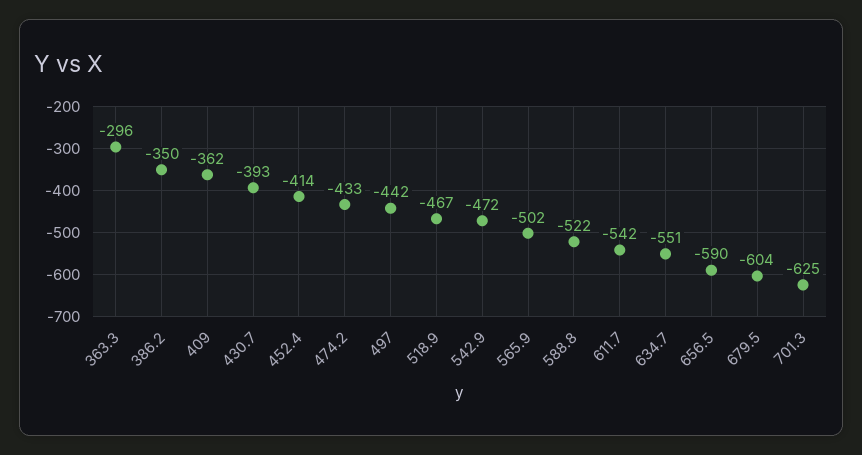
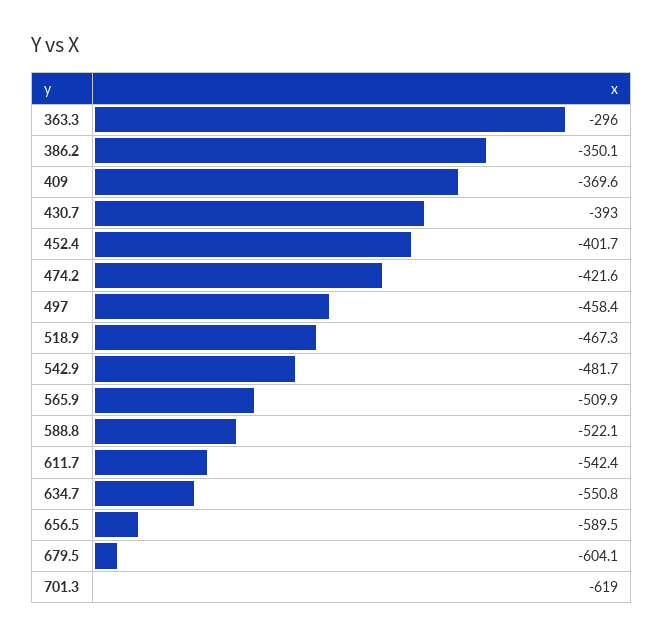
409: -362 -> -369.6
452.4: -414 -> -401.7
474.2: -433 -> -421.6
497: -442 -> -458.4
542.9: -472 -> -481.7
565.9: -502 -> -509.9
701.3: -625 -> -619

